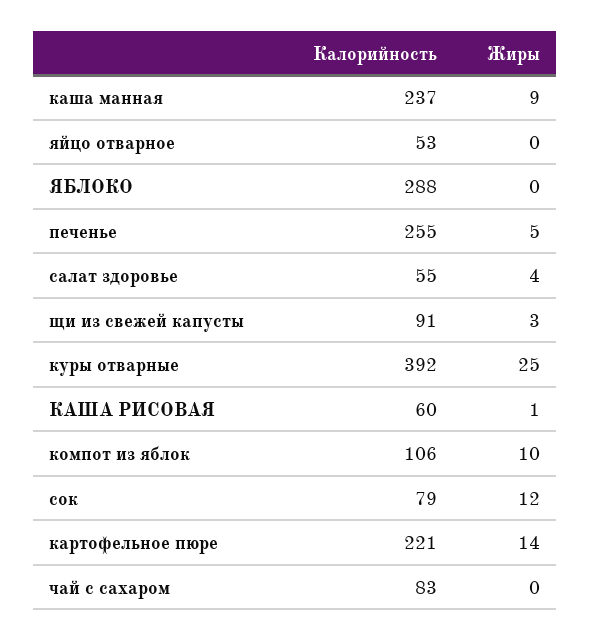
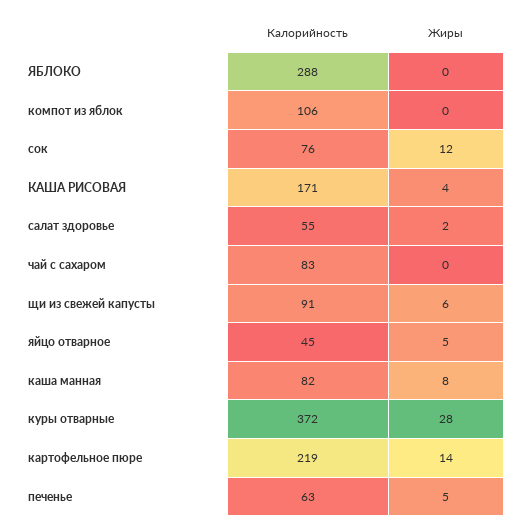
Калорийность, каша манная: 237 -> 82
Жиры, каша манная: 9 -> 8
Калорийность, яйцо отварное: 53 -> 45
Жиры, яйцо отварное: 0 -> 5
Калорийность, печенье: 255 -> 63
Жиры, салат здоровье: 4 -> 2
Жиры, щи из свежей капусты: 3 -> 6
Калорийность, куры отварные: 392 -> 372
Жиры, куры отварные: 25 -> 28
Калорийность, КАША РИСОВАЯ: 60 -> 171
Жиры, КАША РИСОВАЯ: 1 -> 4
Жиры, компот из яблок: 10 -> 0
Калорийность, сок: 79 -> 76
Калорийность, картофельное пюре: 221 -> 219

